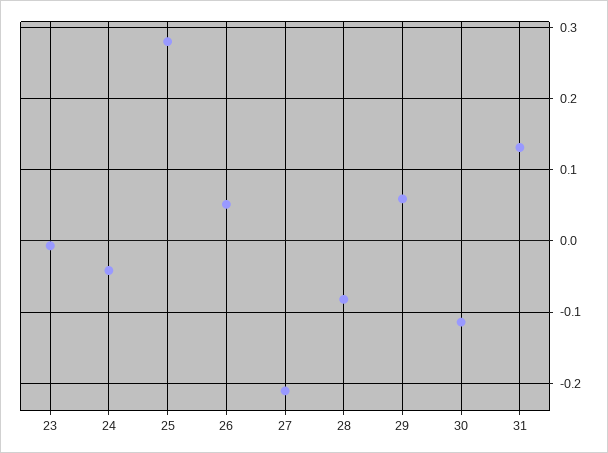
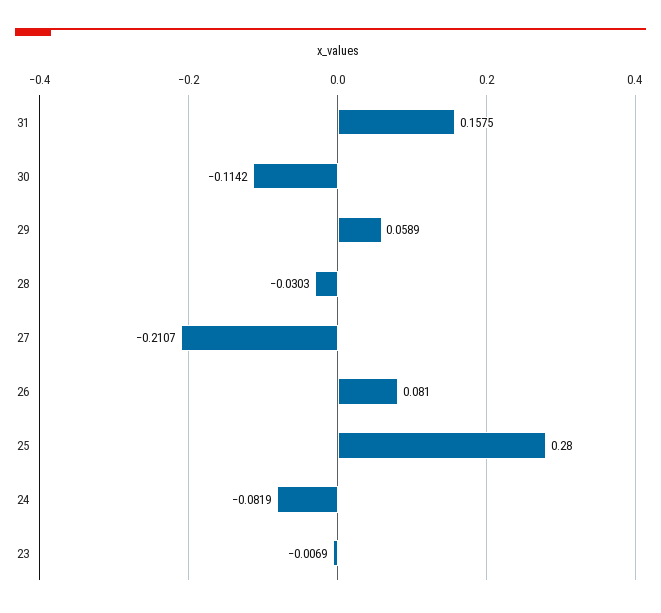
24: -0.04 -> -0.0819
26: 0.05 -> 0.081
28: -0.08 -> -0.0303
31: 0.13 -> 0.1575

